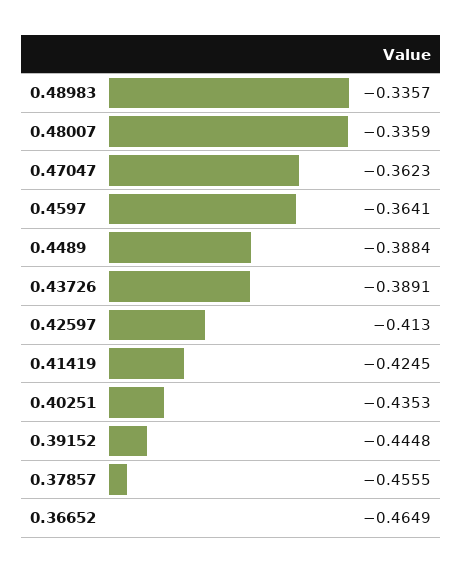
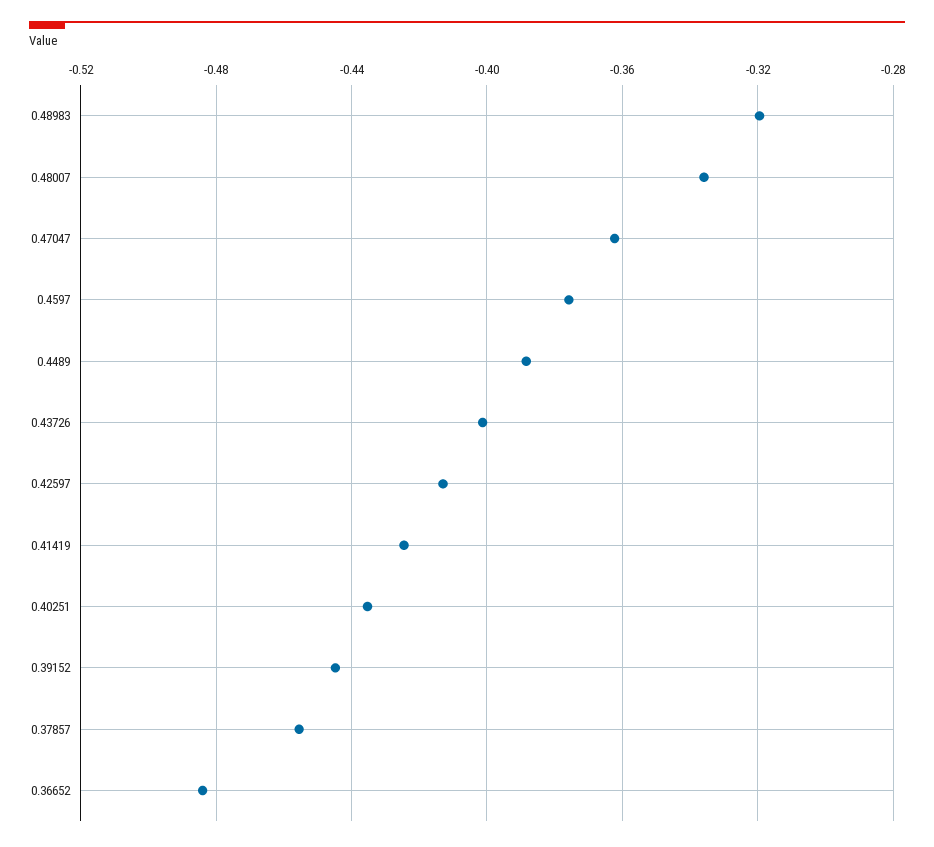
0.48983: -0.3357 -> -0.32
0.4597: -0.3641 -> -0.375
0.43726: -0.3891 -> -0.4
0.36652: -0.4649 -> -0.485

